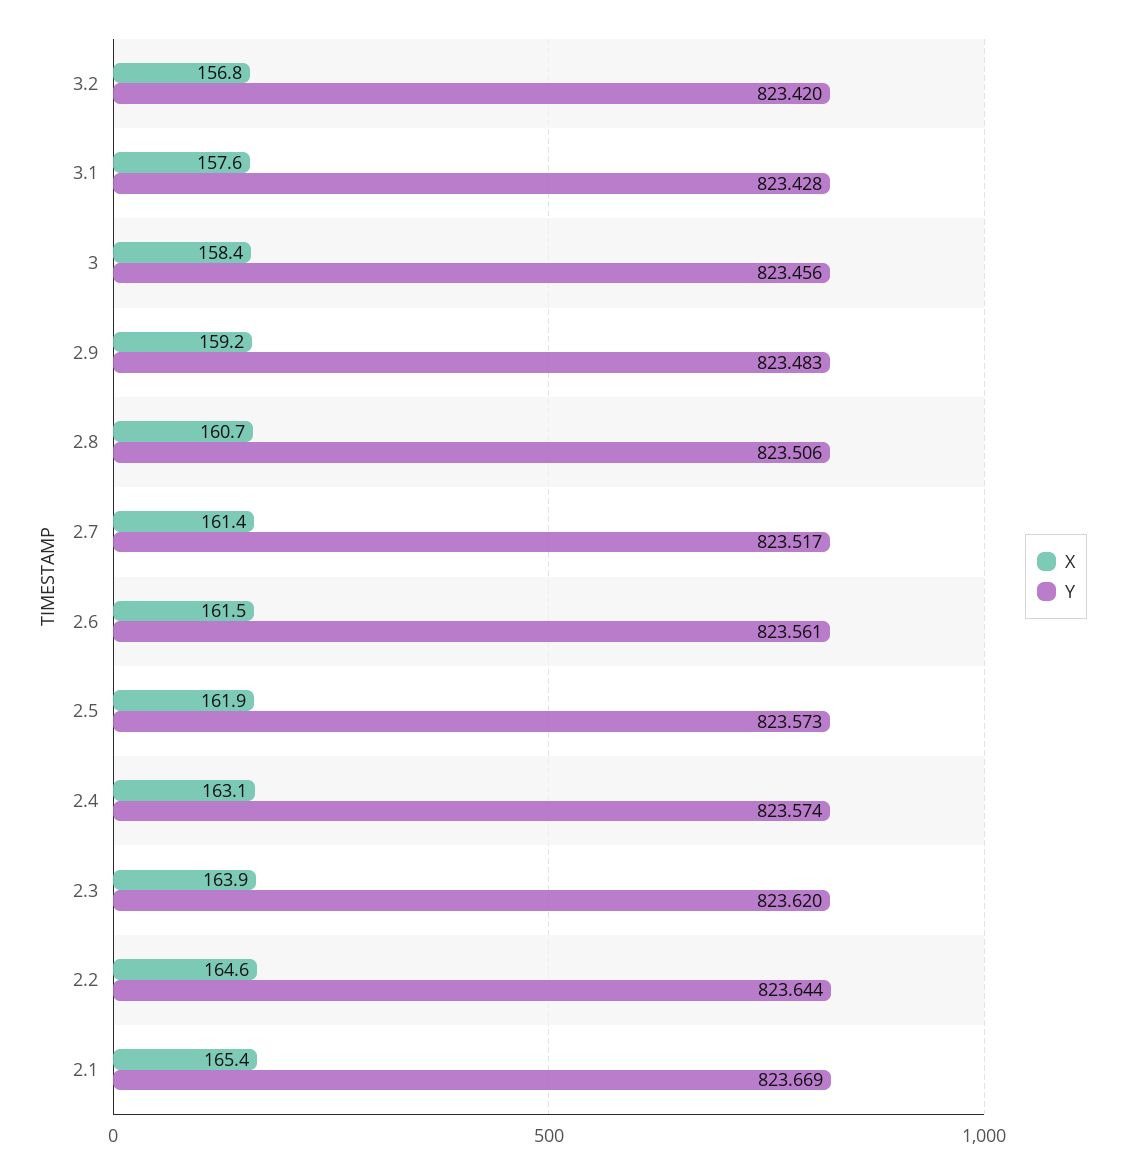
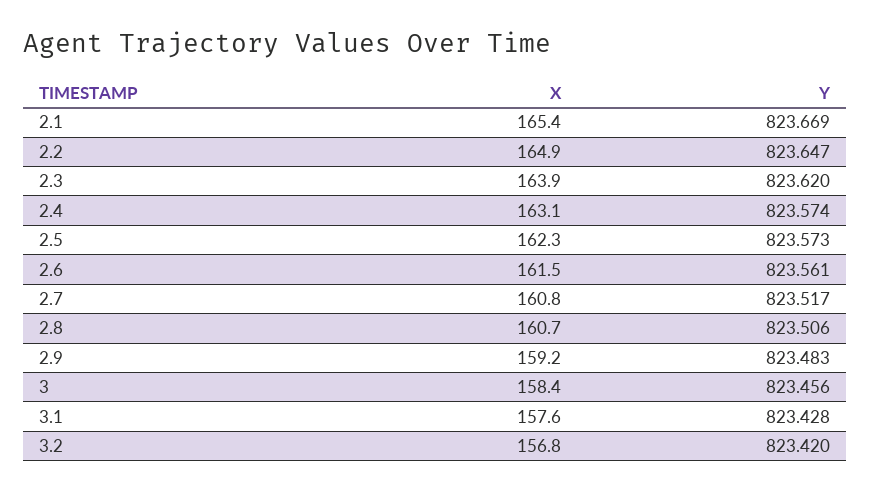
X, 2.7: 161.4 -> 160.8
X, 2.5: 161.9 -> 162.3
X, 2.2: 164.6 -> 164.9
Y, 2.2: 823.644 -> 823.647

